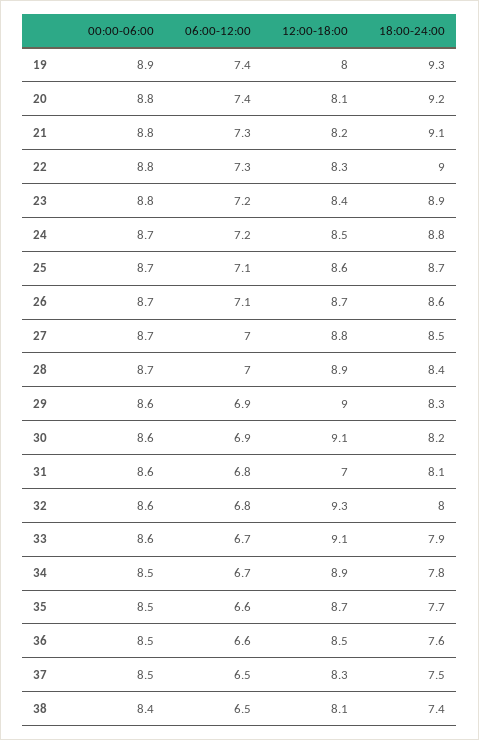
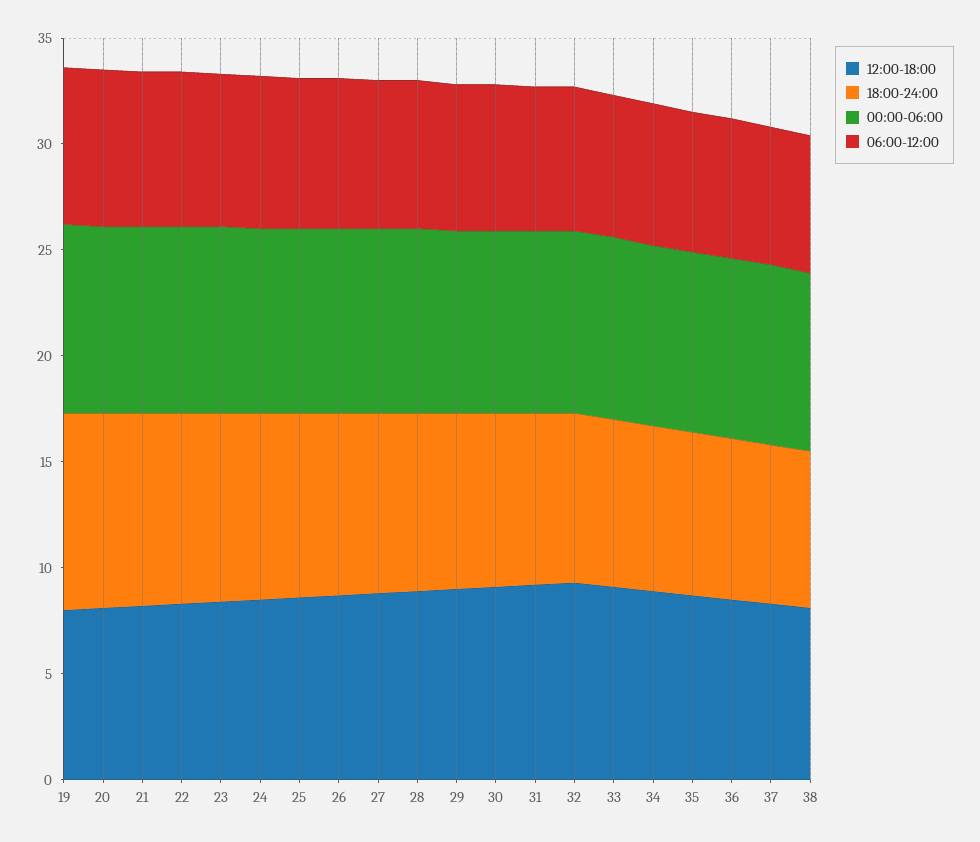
12:00-18:00, 31: 7 -> 9

